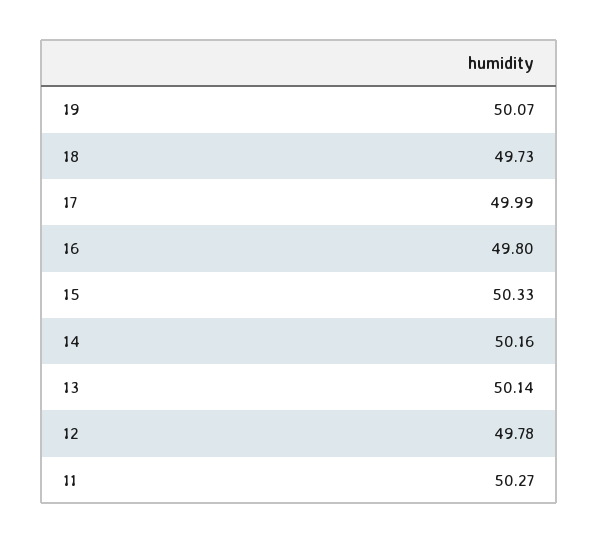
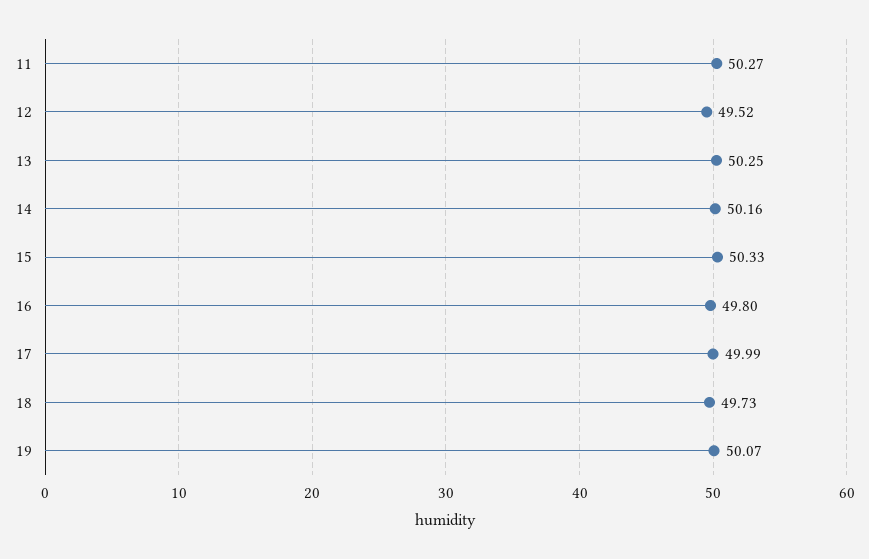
13: 50.14 -> 50.25
12: 49.78 -> 49.52

